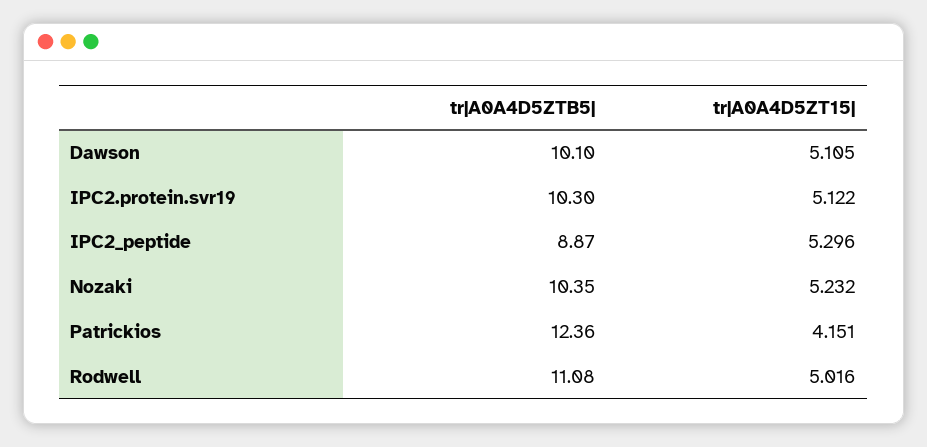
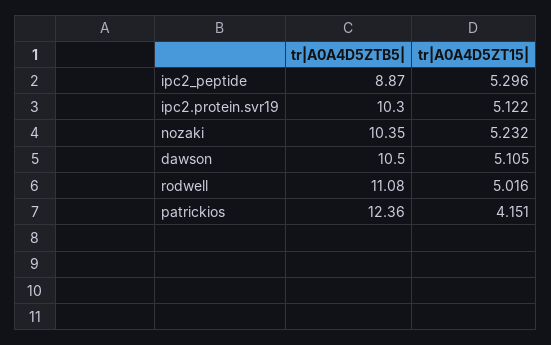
tr|A0A4D5ZTB5|, Dawson: 10.1 -> 10.5

